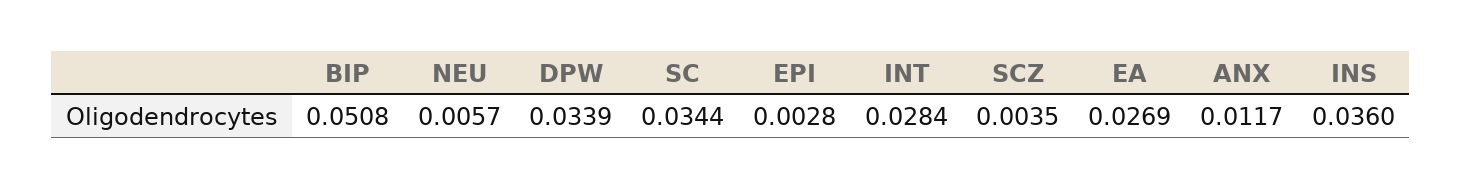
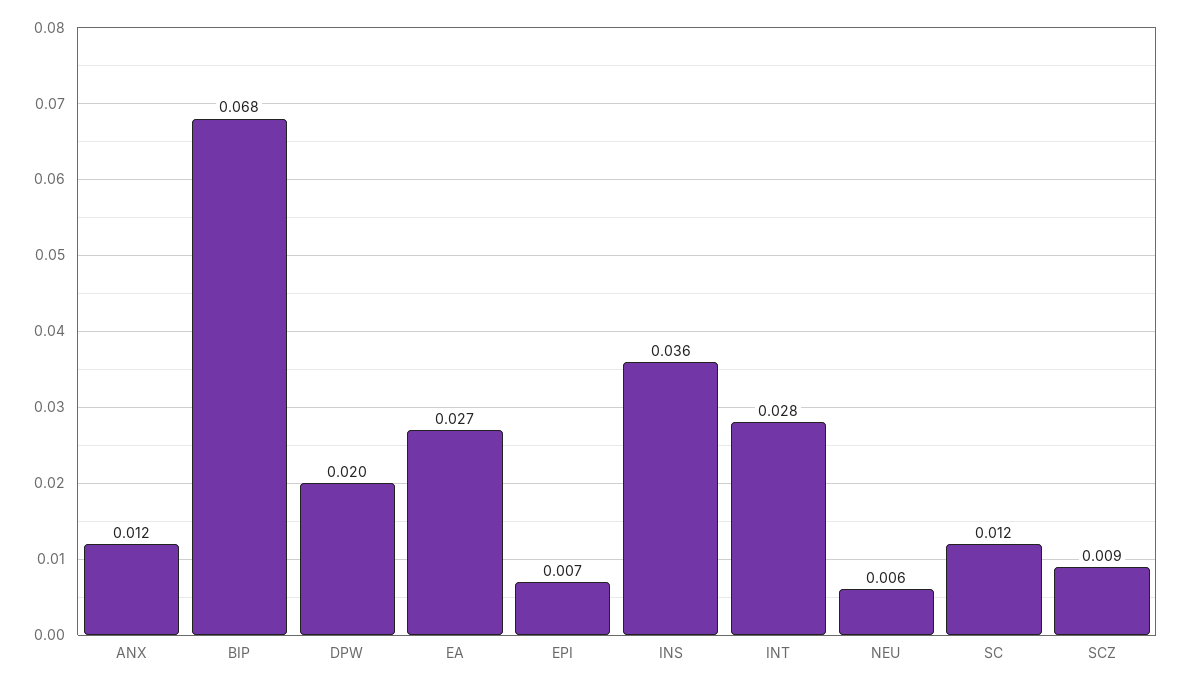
BIP: 0.0508 -> 0.068
DPW: 0.0339 -> 0.02
SC: 0.0344 -> 0.012
EPI: 0.0028 -> 0.007
SCZ: 0.0035 -> 0.009

